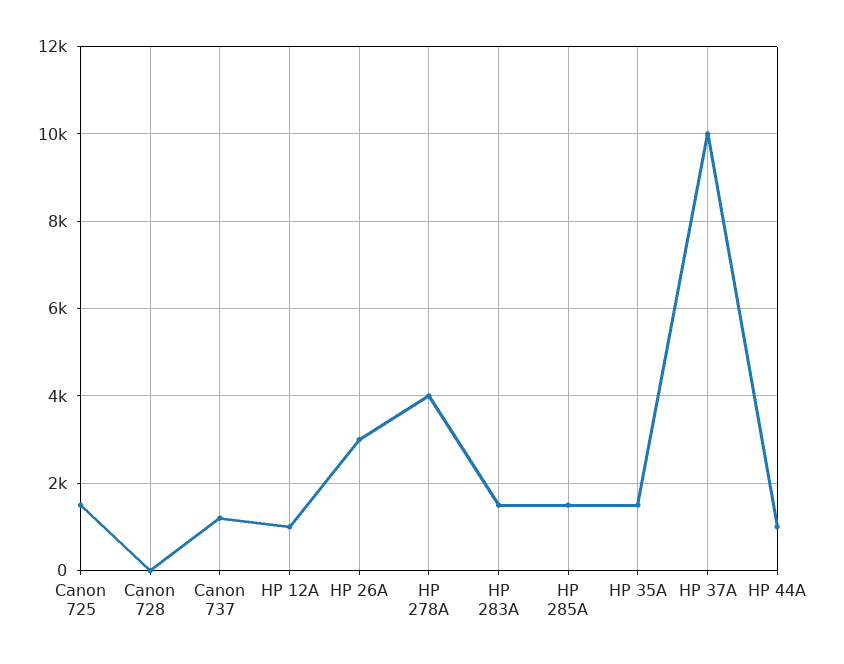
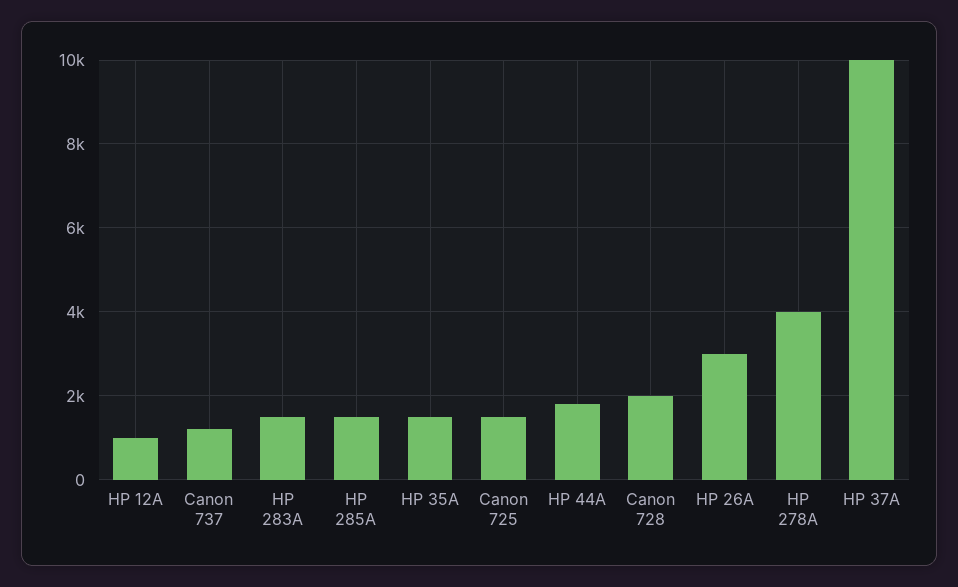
Canon 728: 0 -> 2000
HP 44A: 1000 -> 1800

